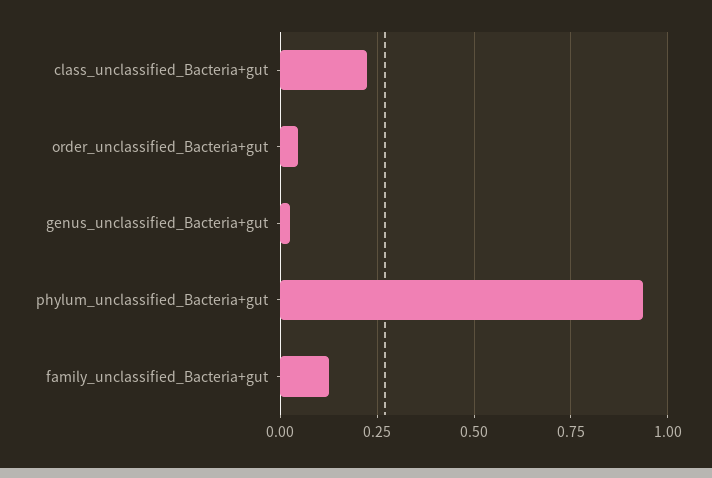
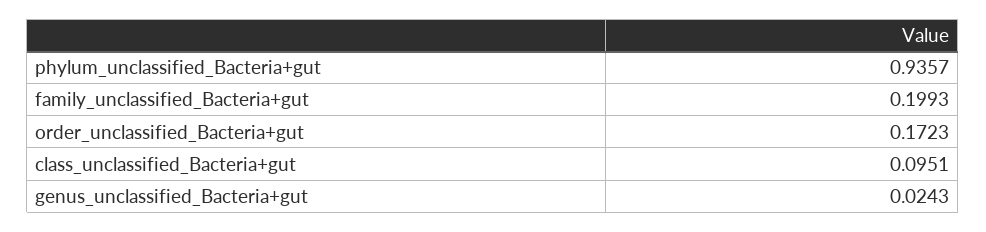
class_unclassified_Bacteria+gut: 0.225 -> 0.0951
order_unclassified_Bacteria+gut: 0.05 -> 0.1723
family_unclassified_Bacteria+gut: 0.125 -> 0.1993

